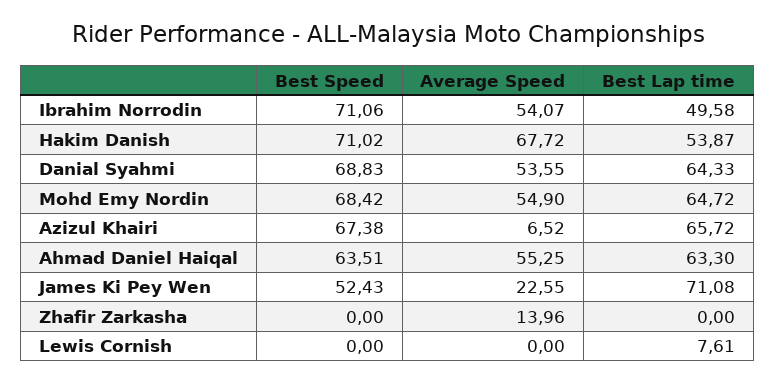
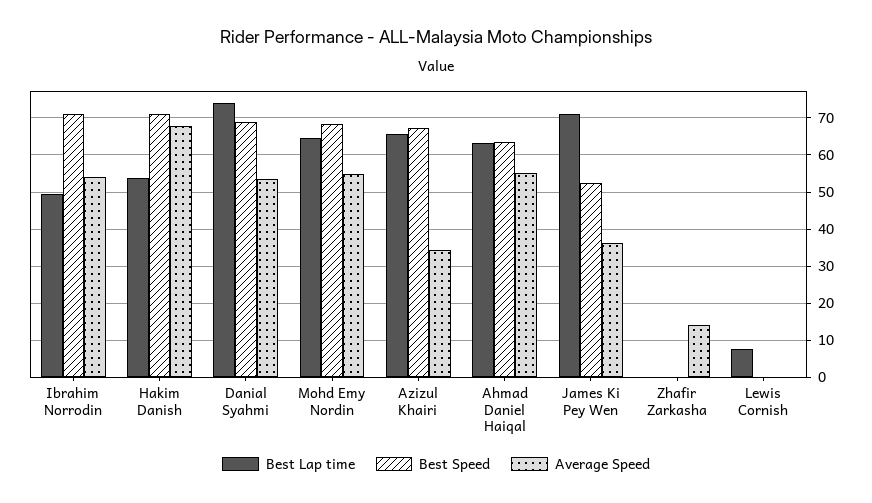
Best Lap time, Danial Syahmi: 64.33 -> 74
Average Speed, Azizul Khairi: 6.52 -> 34
Average Speed, James Ki Pey Wen: 22.55 -> 36

